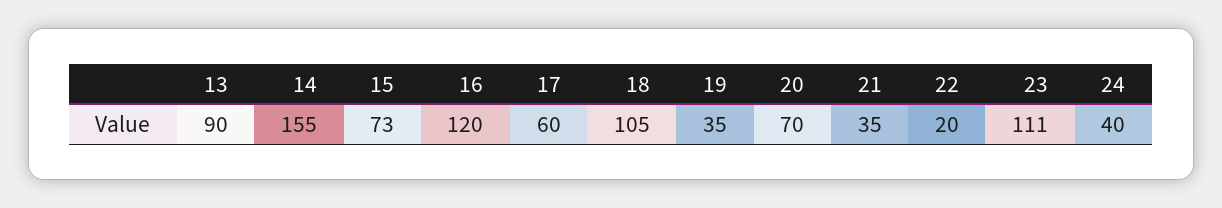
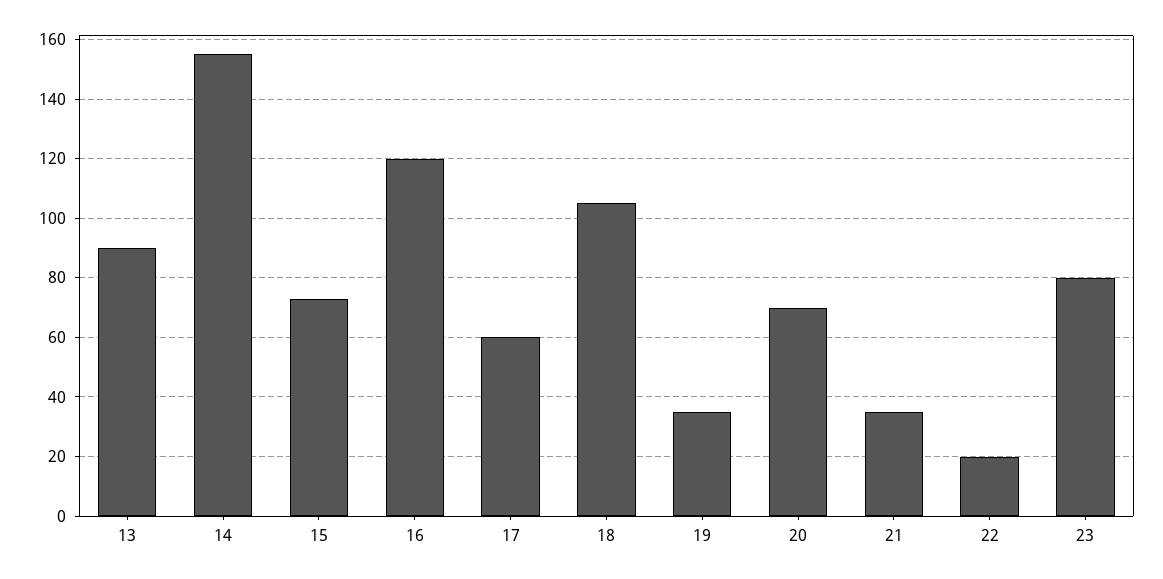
23: 111 -> 80
24: 40 -> none

